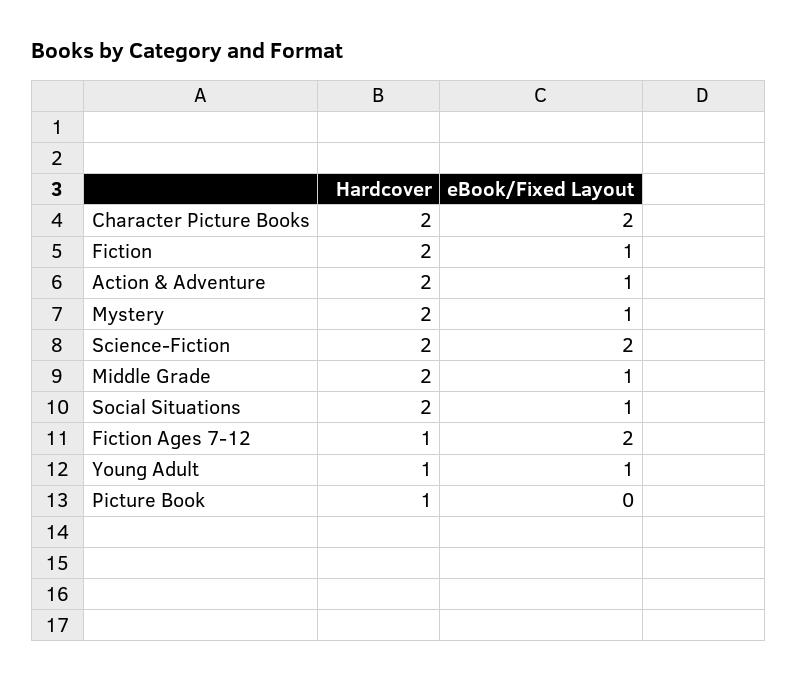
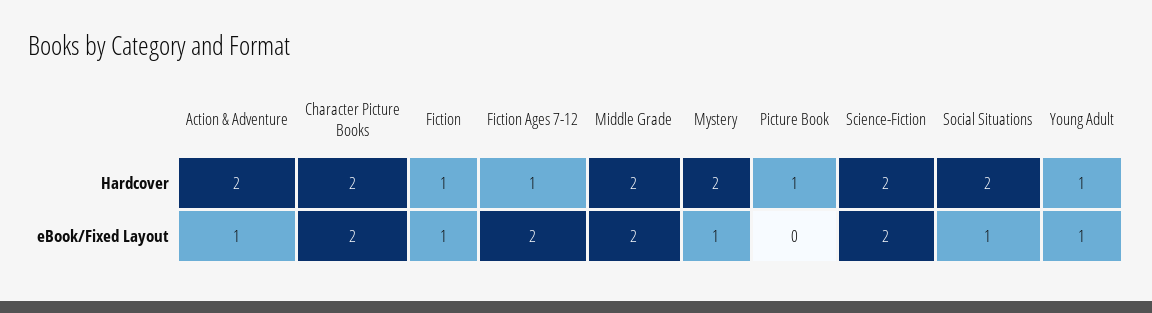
Hardcover, Fiction: 2 -> 1
eBook/Fixed Layout, Middle Grade: 1 -> 2

